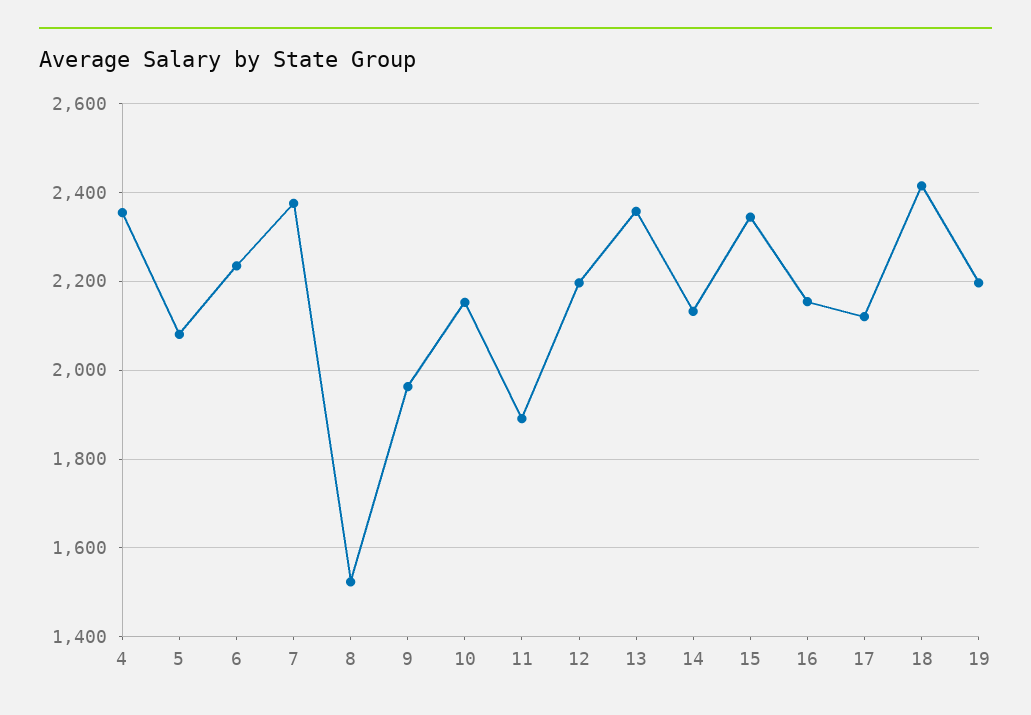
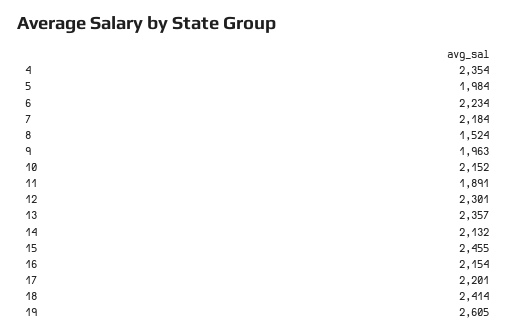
5: 2080 -> 1984
7: 2380 -> 2184
12: 2200 -> 2301
15: 2340 -> 2455
17: 2120 -> 2201
19: 2200 -> 2605

